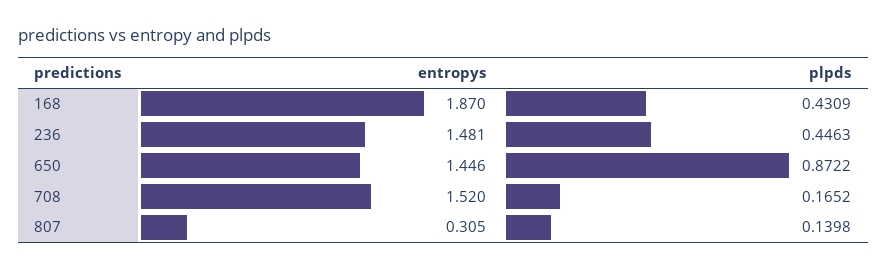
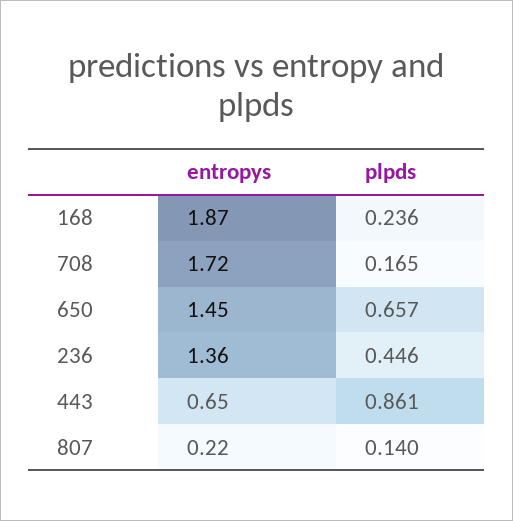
plpds, 168: 0.4309 -> 0.236
entropys, 236: 1.481 -> 1.36
plpds, 650: 0.8722 -> 0.657
entropys, 708: 1.52 -> 1.72
entropys, 807: 0.305 -> 0.22
entropys, 443: none -> 0.65
plpds, 443: none -> 0.861

